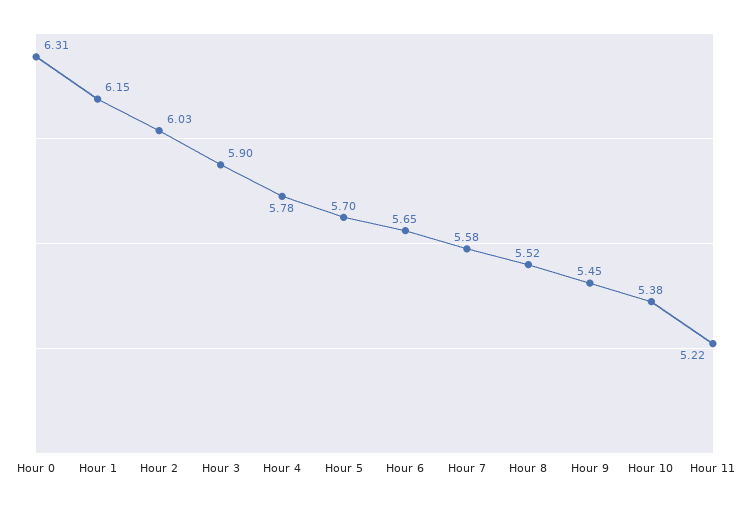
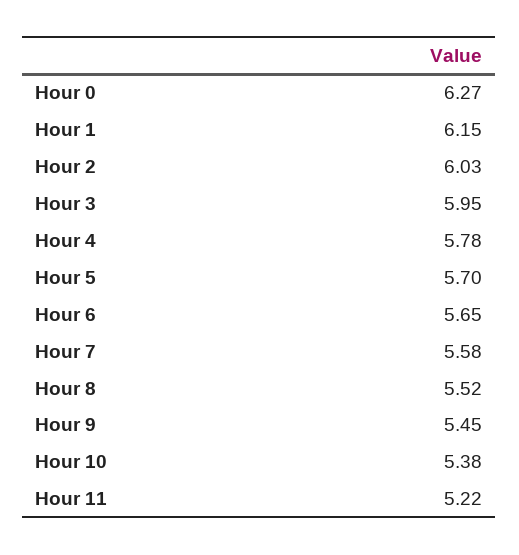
Hour 0: 6.31 -> 6.27
Hour 3: 5.9 -> 5.95

